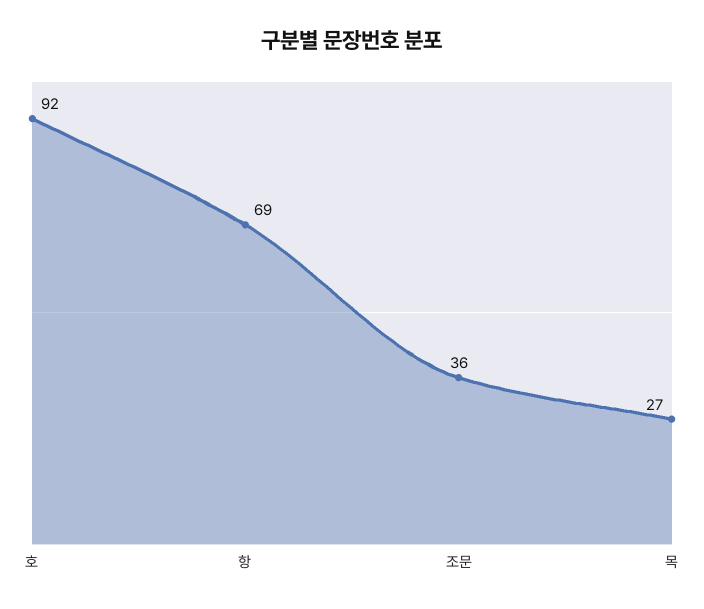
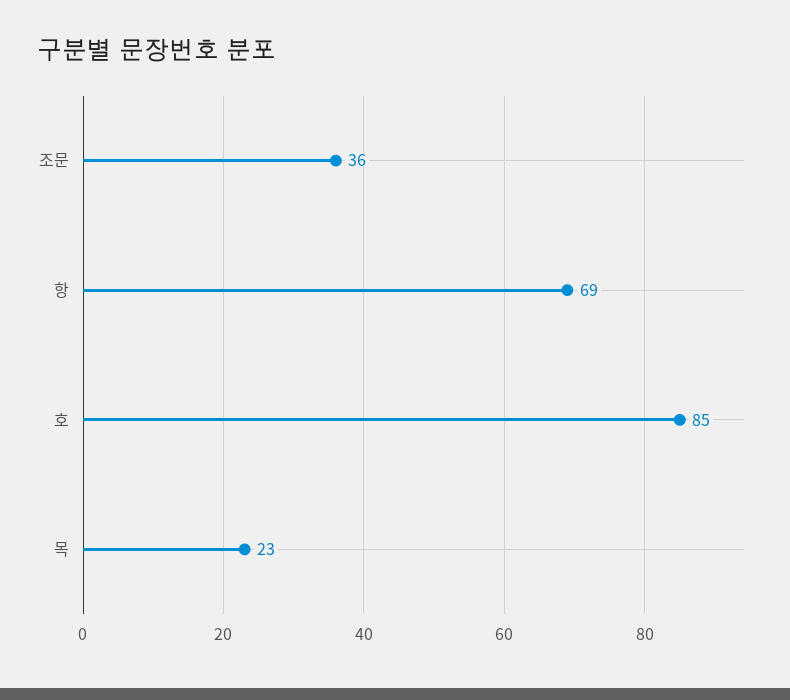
호: 92 -> 85
목: 27 -> 23

